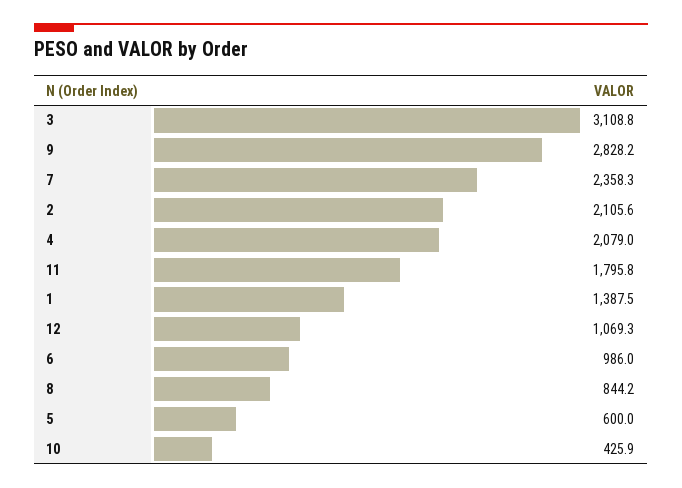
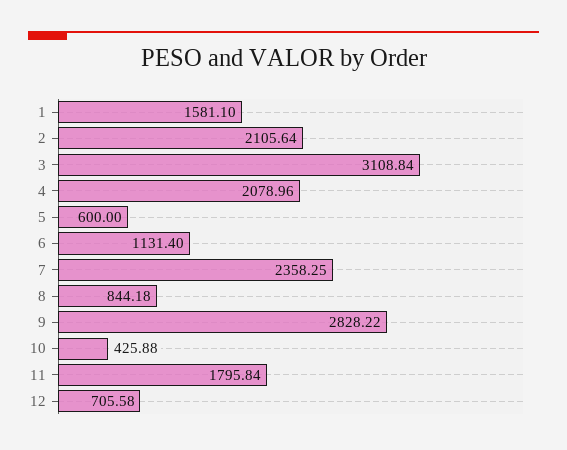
1: 1387.5 -> 1581.1
12: 1069.3 -> 705.58
6: 986 -> 1131.4

